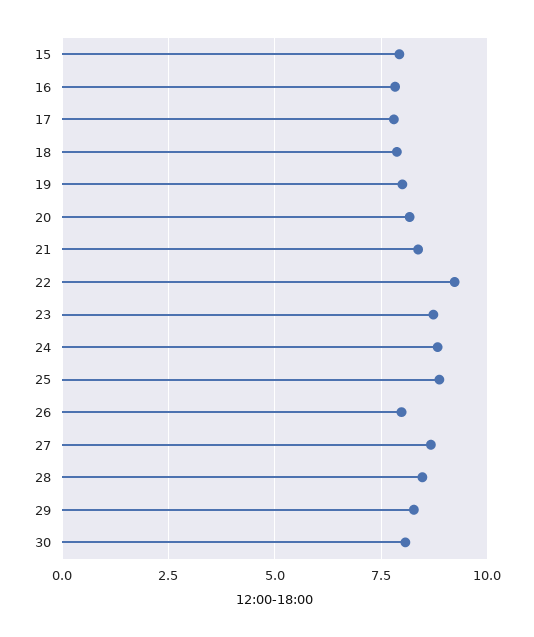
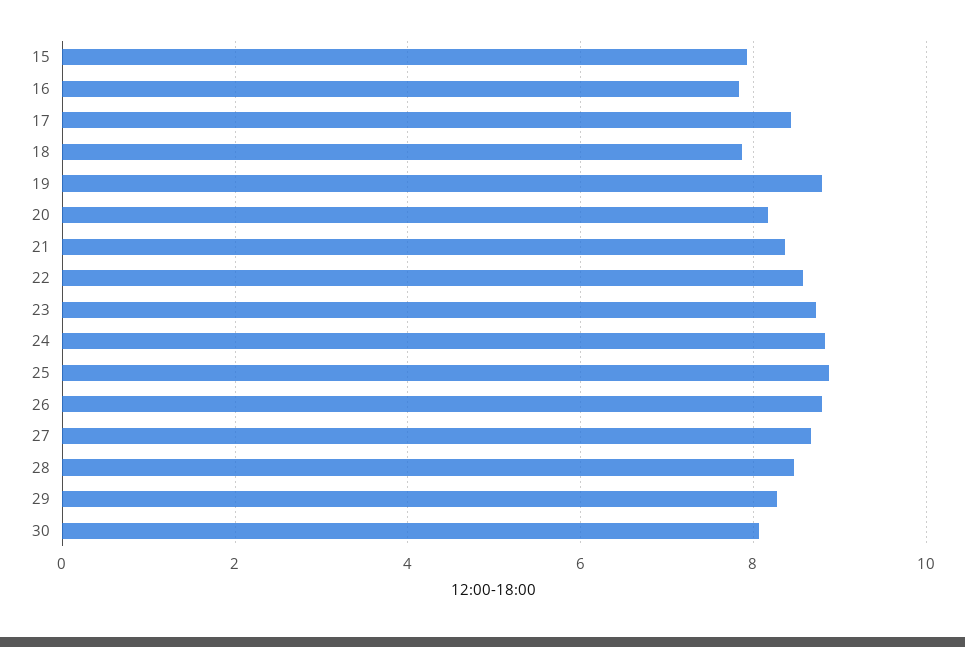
17: 7.75 -> 8.4
19: 8 -> 8.8
22: 9.25 -> 8.6
26: 8 -> 8.8

